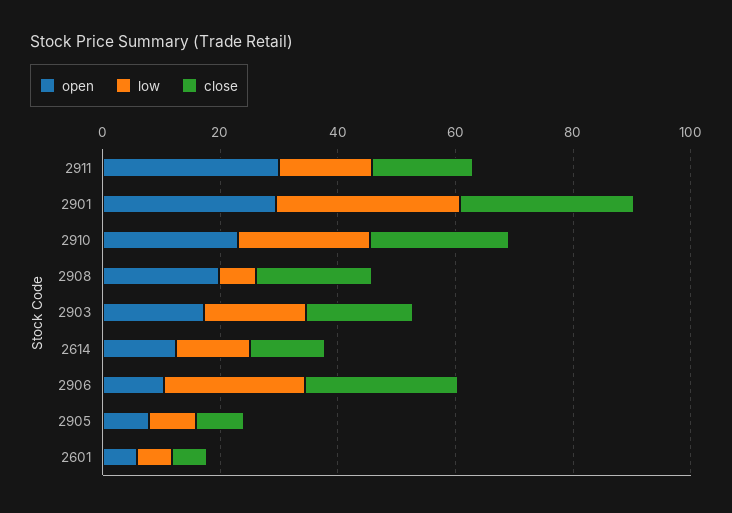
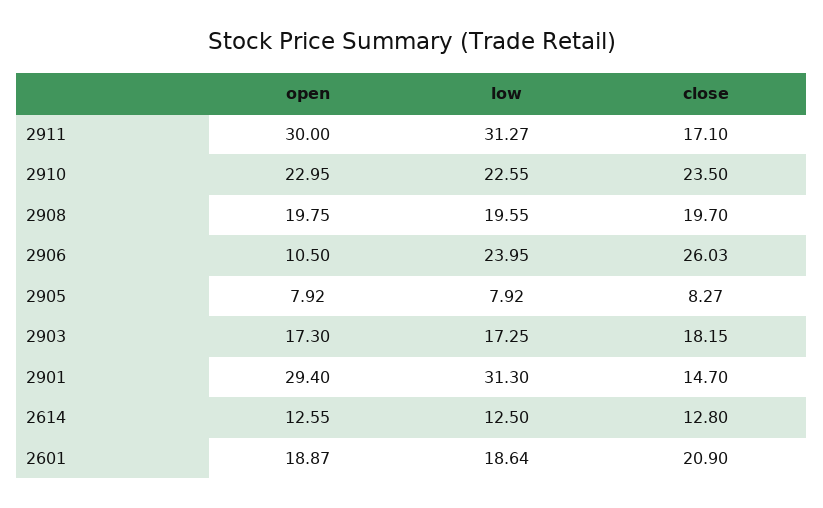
low, 2911: 15 -> 31.27
close, 2901: 30 -> 14.7
low, 2908: 5 -> 19.55
open, 2601: 5 -> 18.87
low, 2601: 5 -> 18.64
close, 2601: 5 -> 20.9

